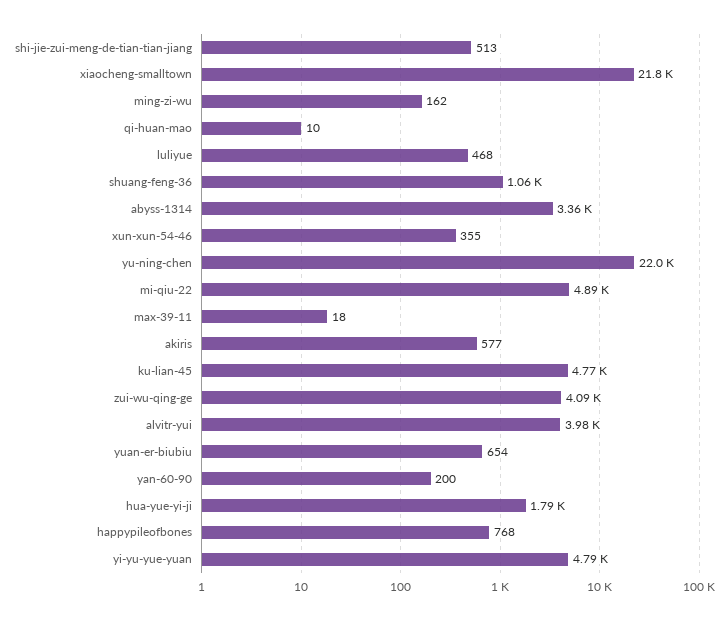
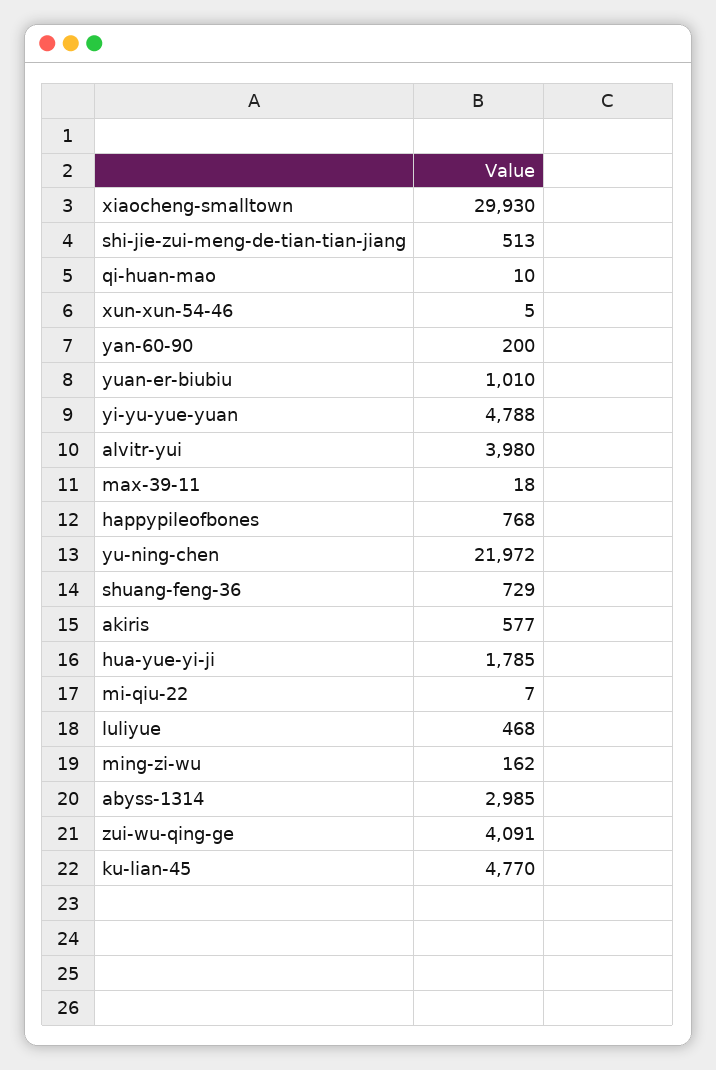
xiaocheng-smalltown: 21800 -> 29930
shuang-feng-36: 1060 -> 729
abyss-1314: 3360 -> 2985
xun-xun-54-46: 355 -> 5
mi-qiu-22: 4890 -> 7
yuan-er-biubiu: 654 -> 1010

